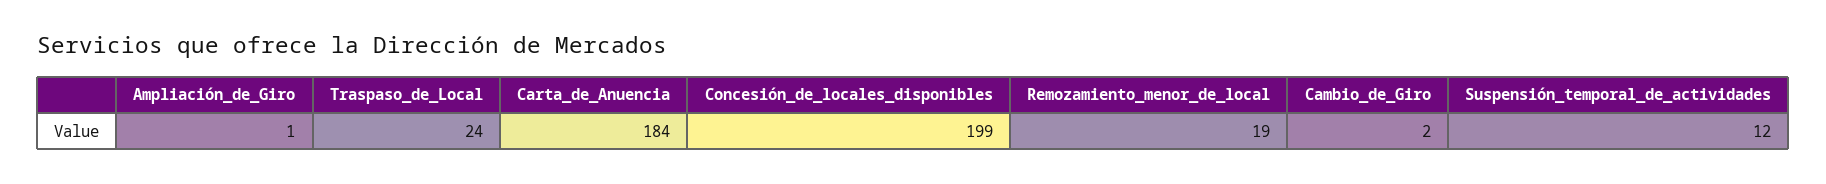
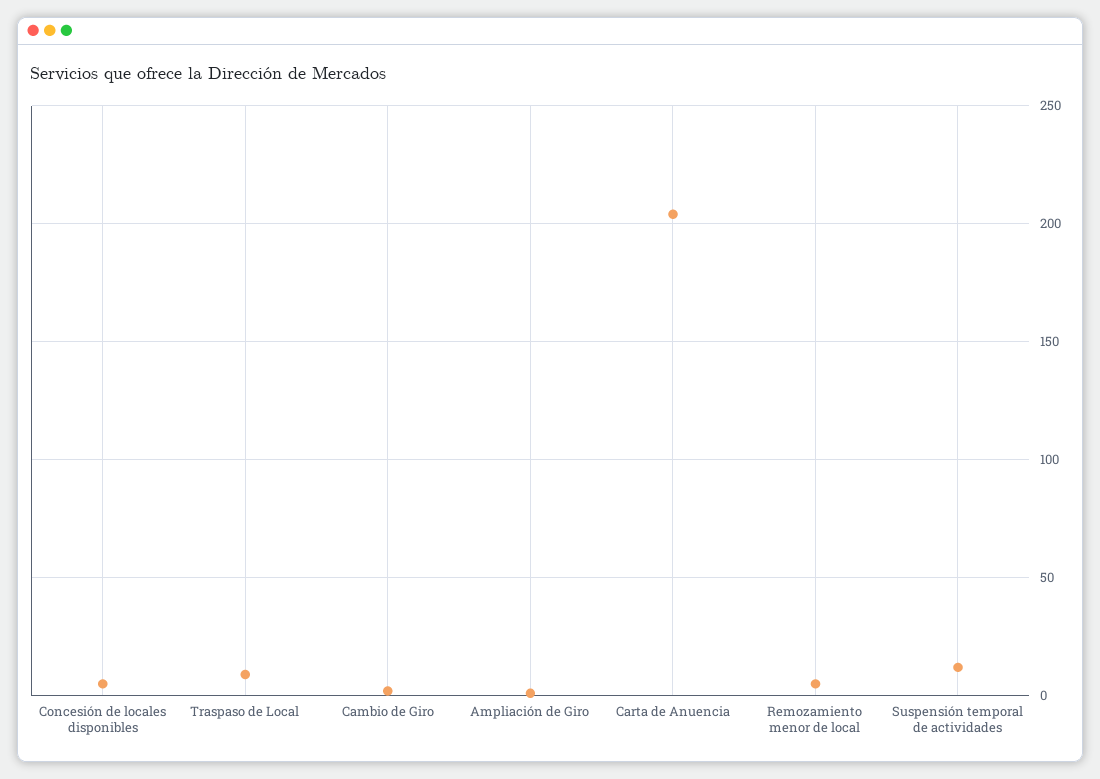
Traspaso_de_Local: 24 -> 10
Carta_de_Anuencia: 184 -> 205
Concesión_de_locales_disponibles: 199 -> 5
Remozamiento_menor_de_local: 19 -> 5

